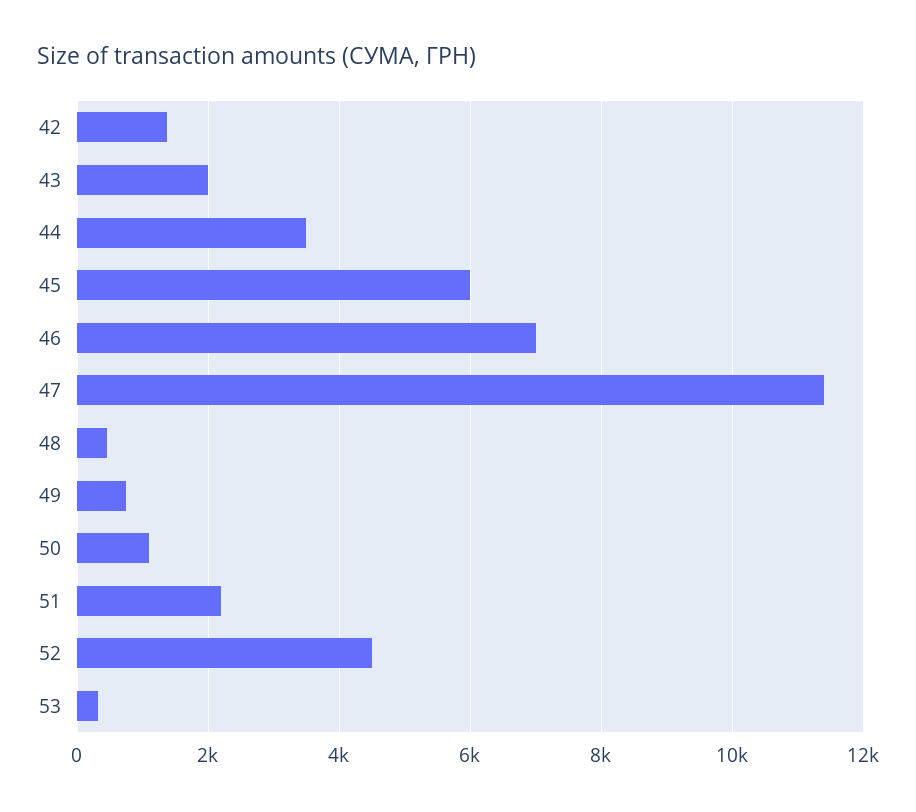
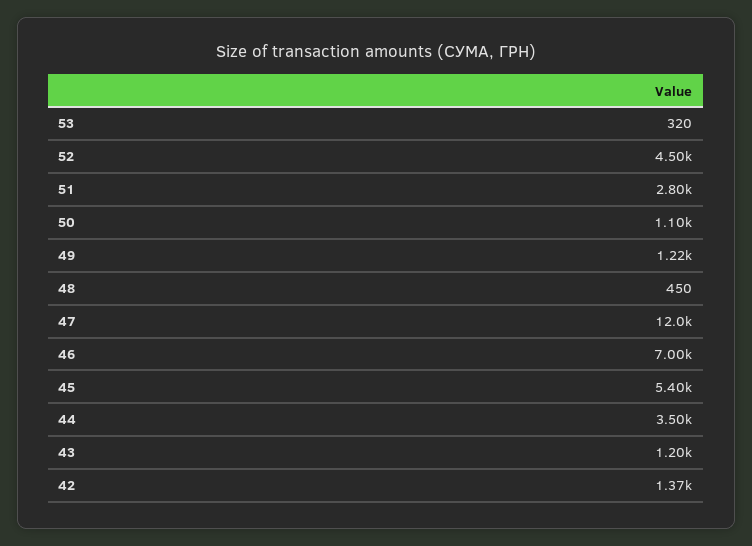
43: 2000 -> 1200
45: 6000 -> 5400
47: 11400 -> 12000
49: 800 -> 1220
51: 2200 -> 2800

